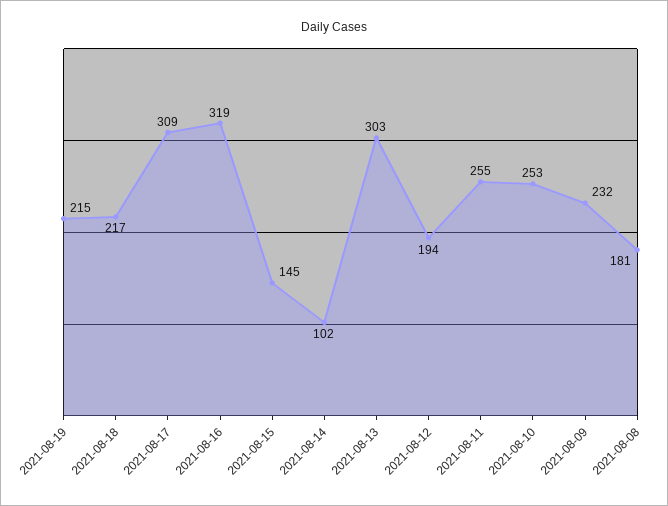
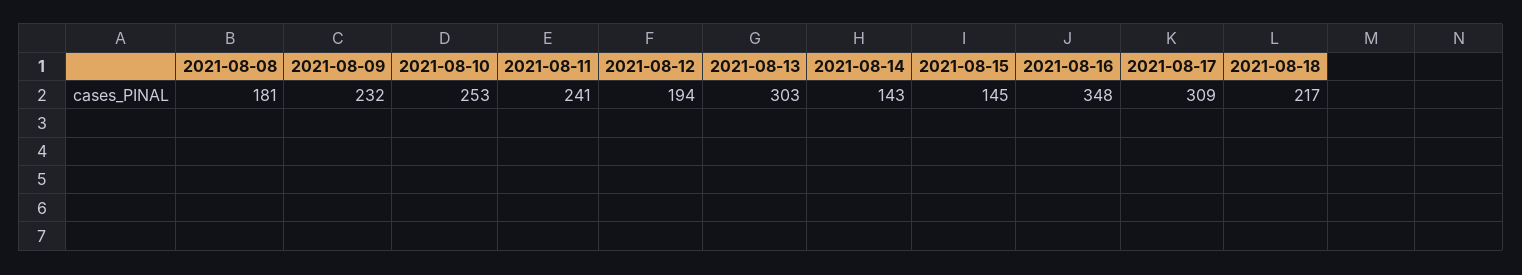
2021-08-19: 215 -> none
2021-08-16: 319 -> 348
2021-08-14: 102 -> 143
2021-08-11: 255 -> 241

